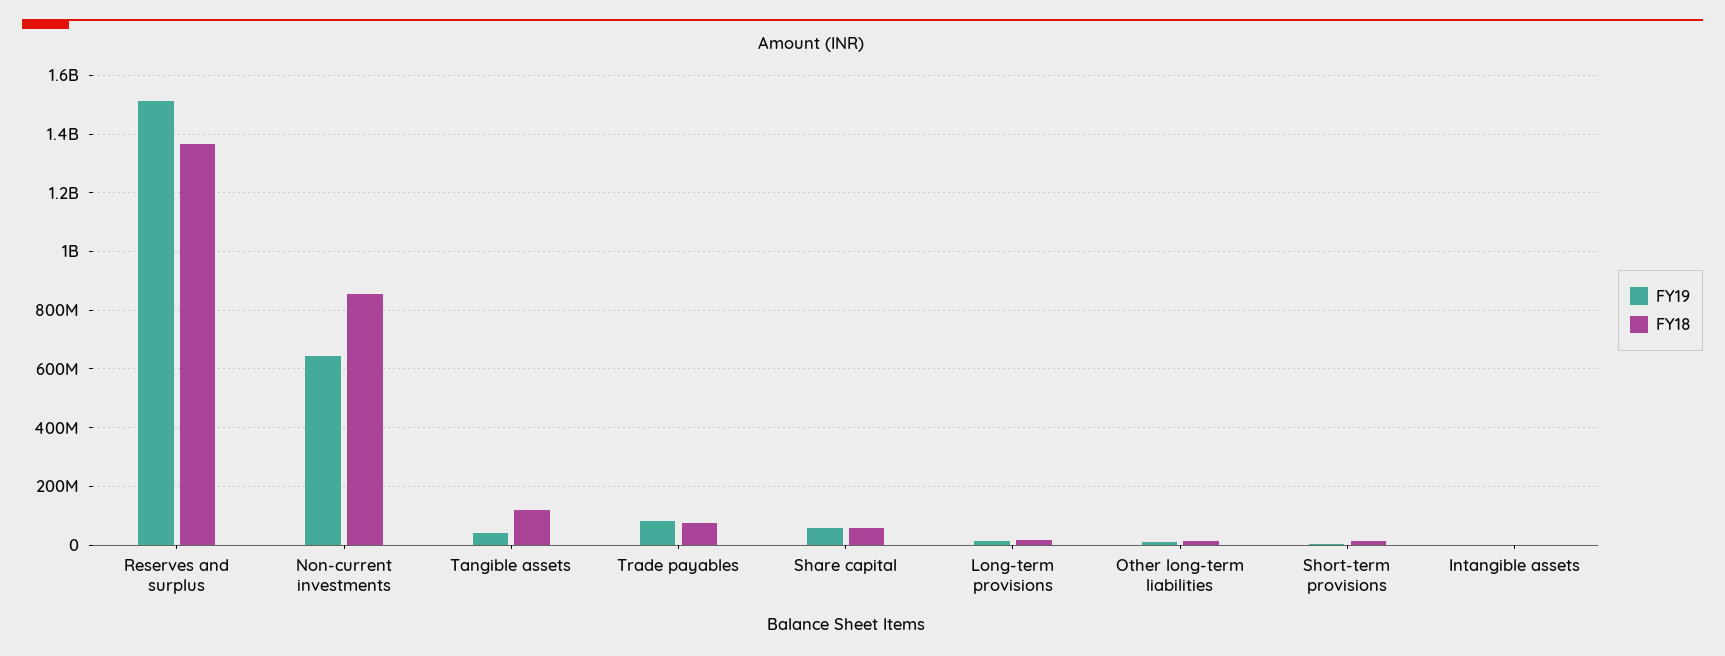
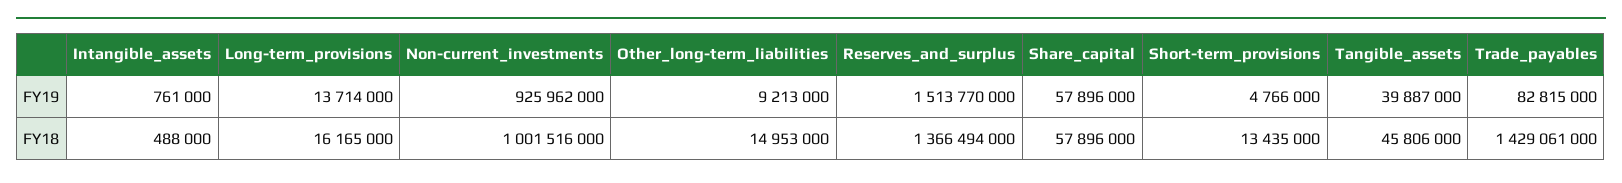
FY19, Non-current investments: 650000000 -> 925962000
FY18, Non-current investments: 850000000 -> 1001516000
FY18, Tangible assets: 125000000 -> 45806000
FY18, Trade payables: 75000000 -> 1429061000

